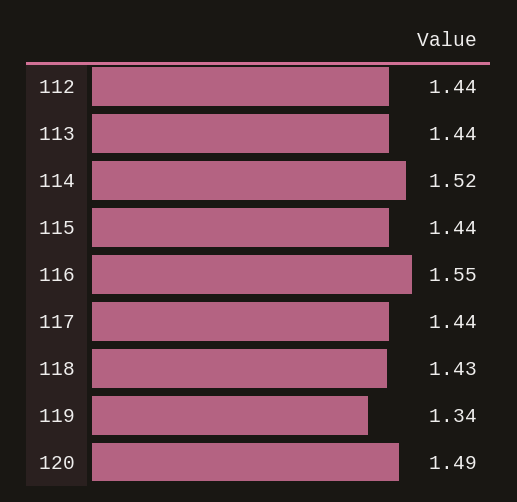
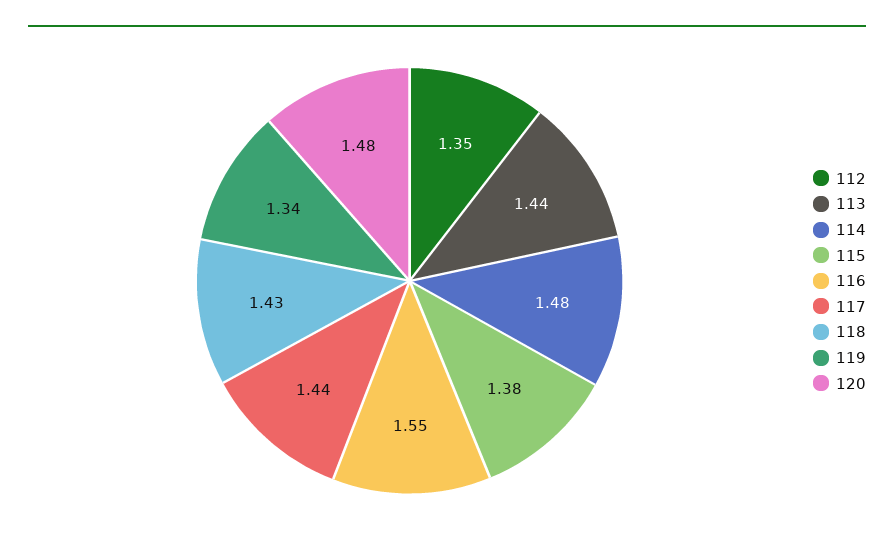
112: 1.44 -> 1.35
114: 1.52 -> 1.48
115: 1.44 -> 1.38
120: 1.49 -> 1.48

